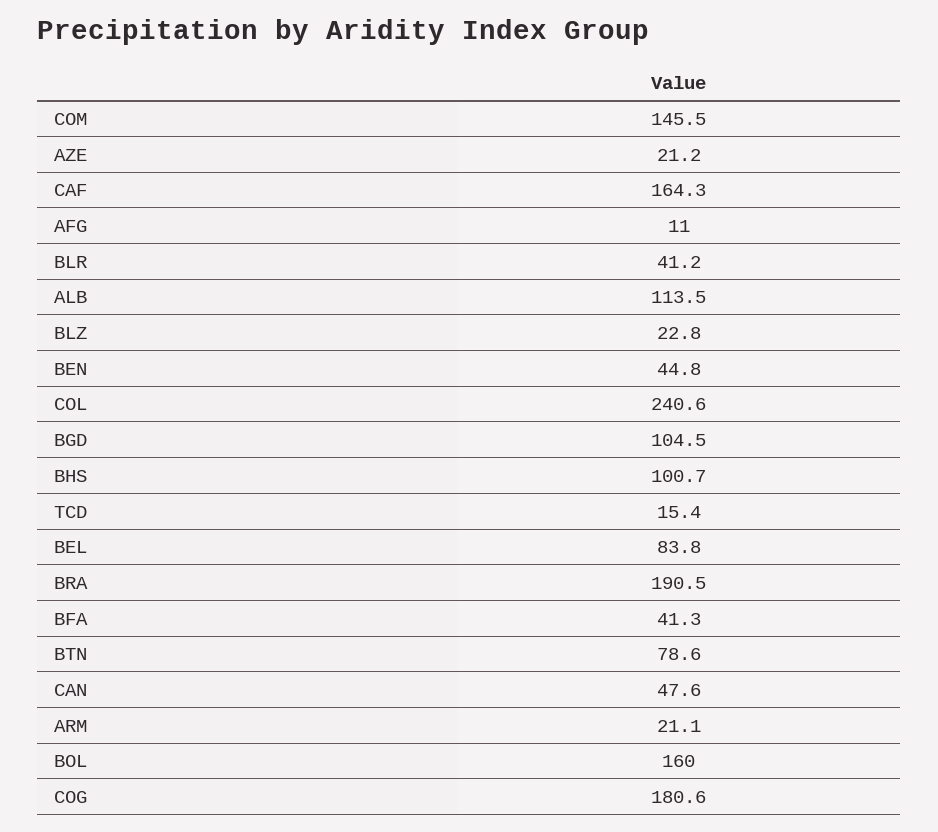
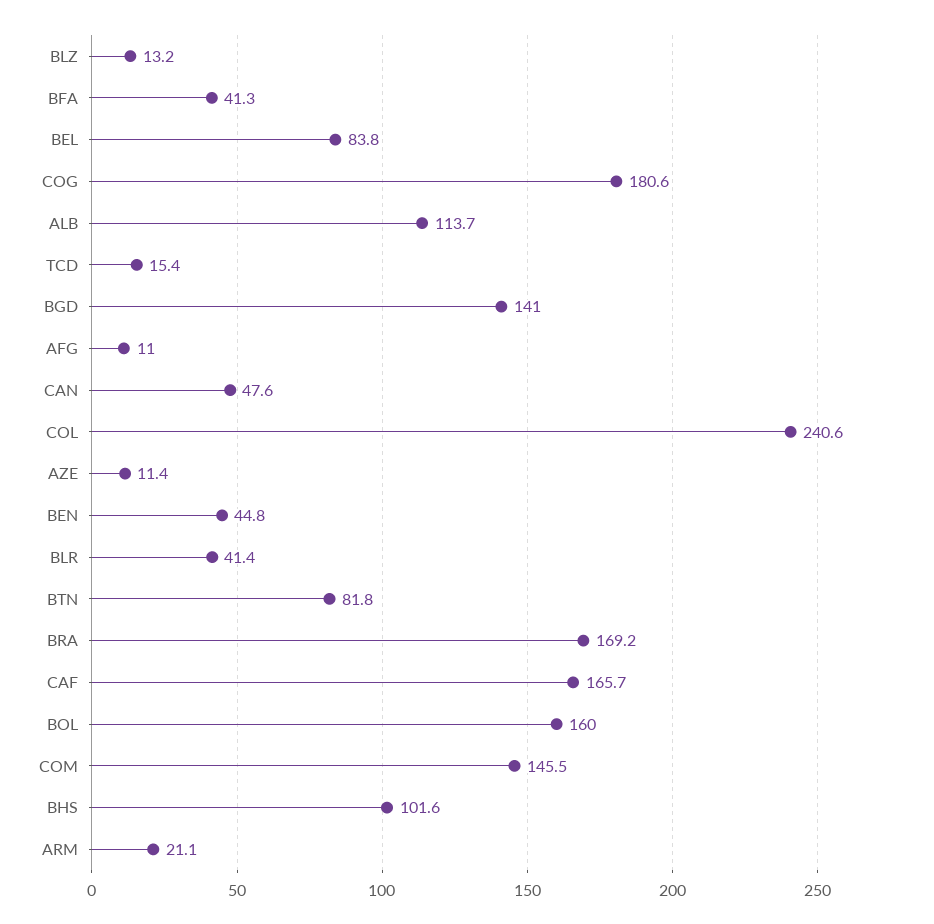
AZE: 21.2 -> 11.4
CAF: 164.3 -> 165.7
BLR: 41.2 -> 41.4
ALB: 113.5 -> 113.7
BLZ: 22.8 -> 13.2
BGD: 104.5 -> 141
BHS: 100.7 -> 101.6
BRA: 190.5 -> 169.2
BTN: 78.6 -> 81.8

